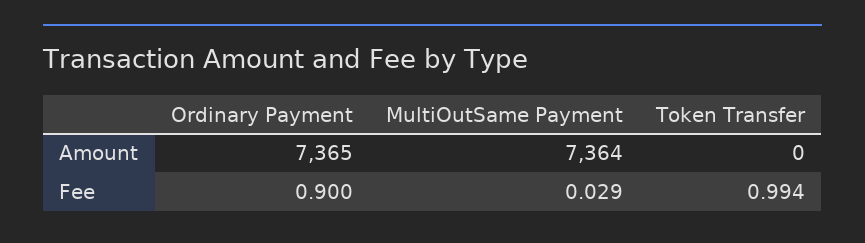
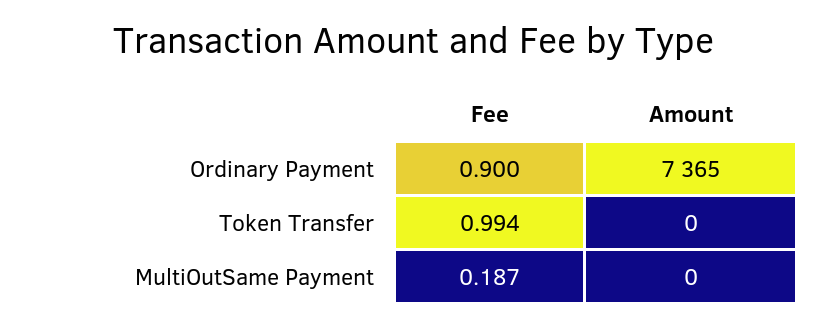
MultiOutSame Payment, Amount: 7364 -> 0
MultiOutSame Payment, Fee: 0.029 -> 0.187

